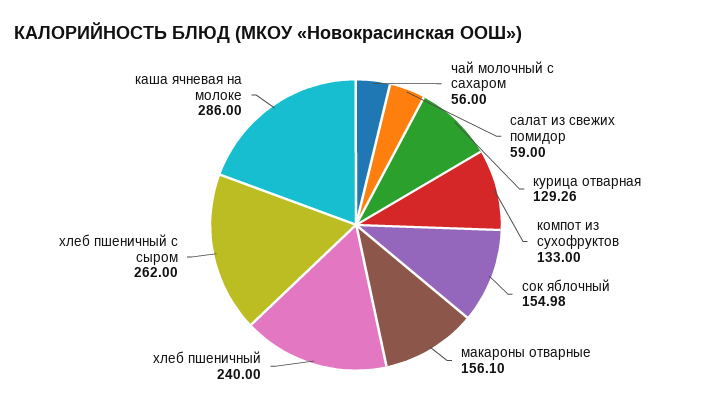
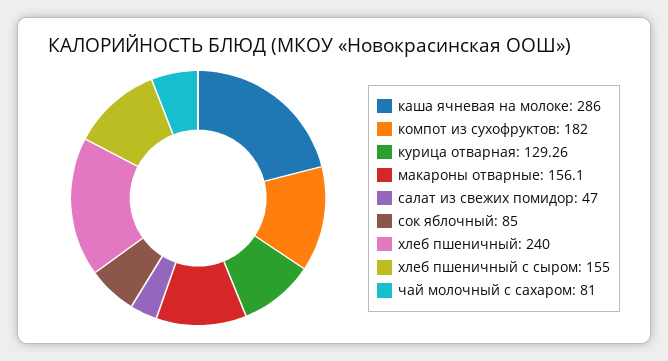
чай молочный с сахаром: 56 -> 81
салат из свежих помидор: 59 -> 47
компот из сухофруктов: 133 -> 182
сок яблочный: 154.98 -> 85
хлеб пшеничный с сыром: 262 -> 155

